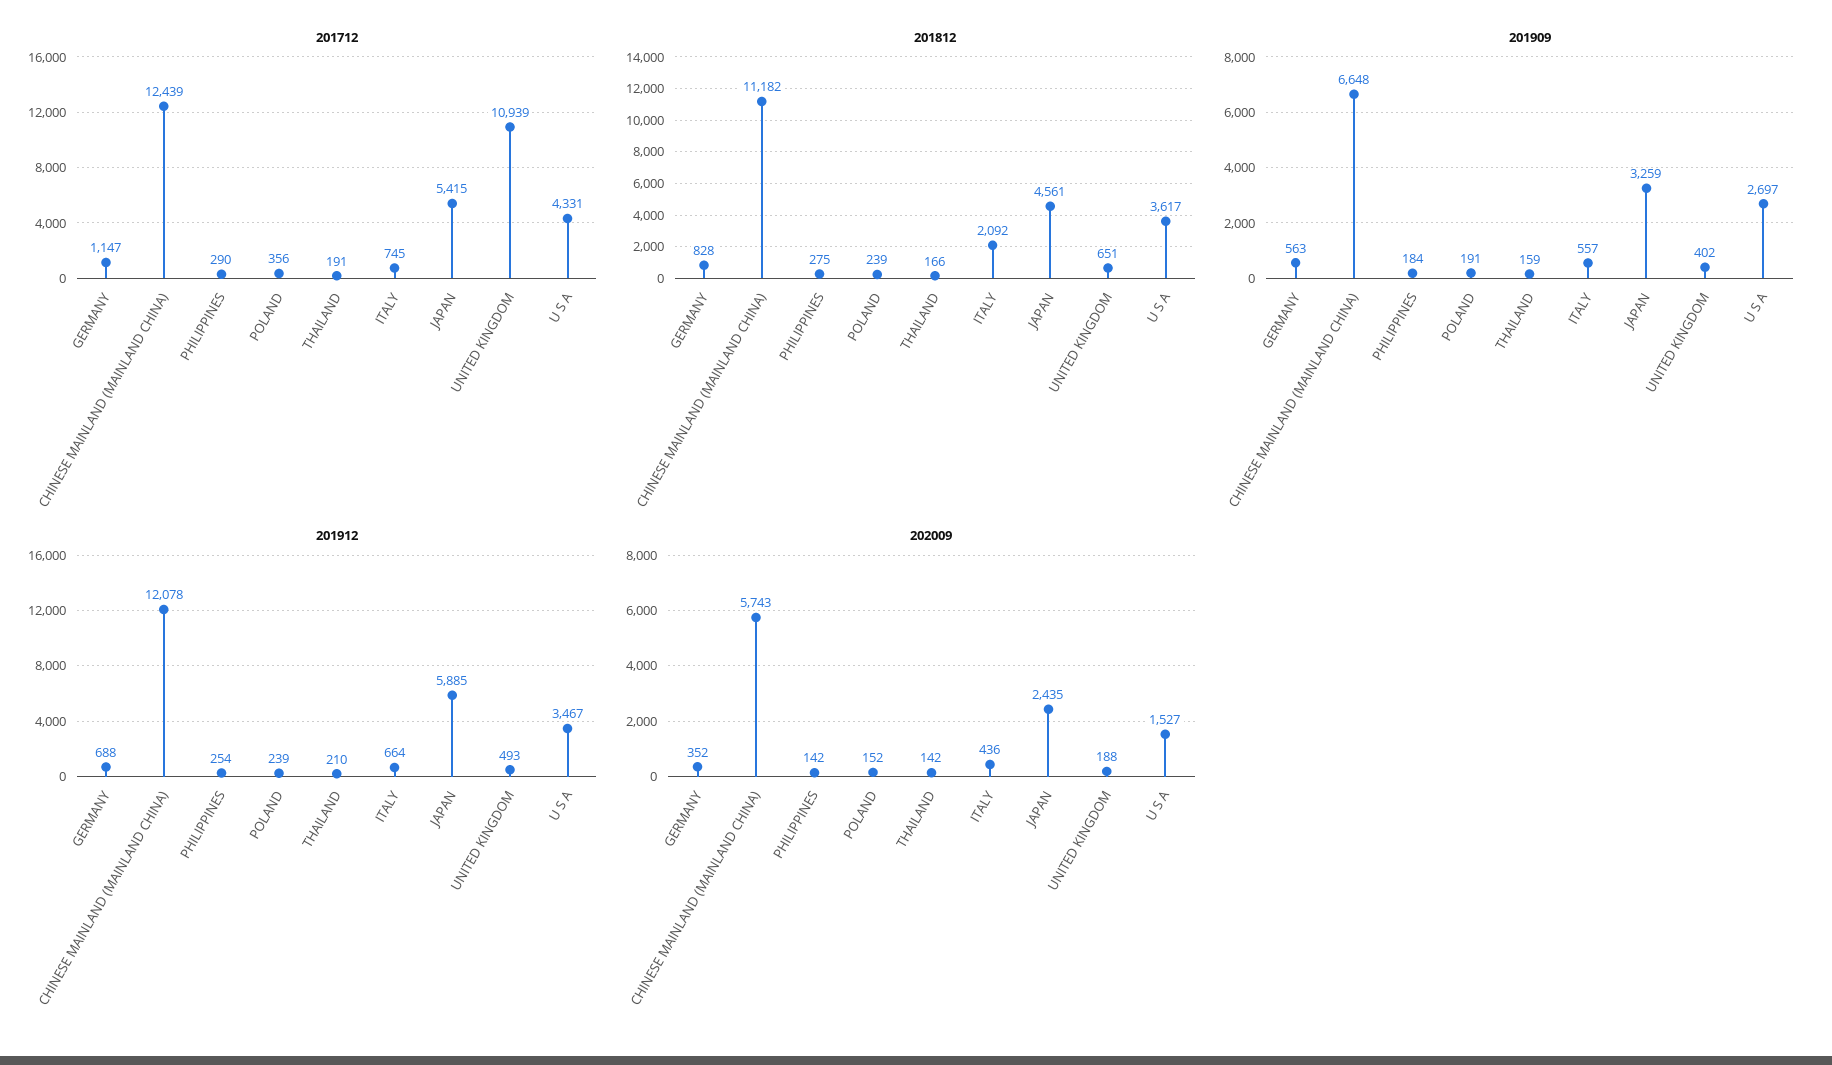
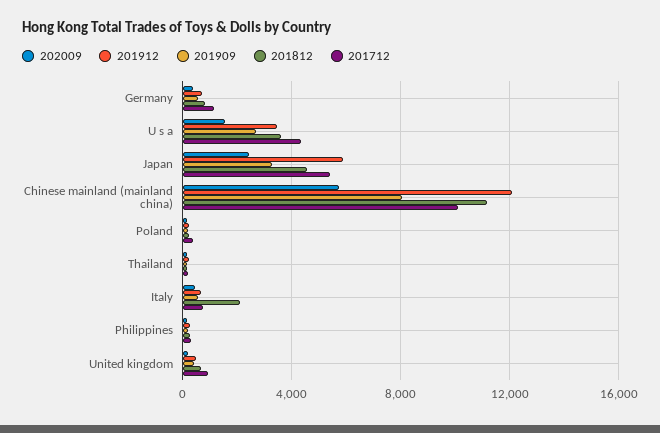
201712, CHINESE MAINLAND (MAINLAND CHINA): 12439 -> 10000
201712, UNITED KINGDOM: 10939 -> 1000
201909, CHINESE MAINLAND (MAINLAND CHINA): 6648 -> 8000

